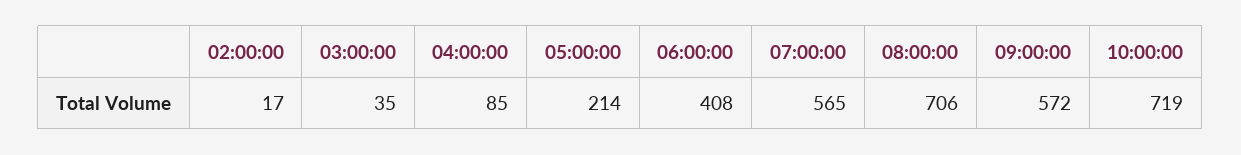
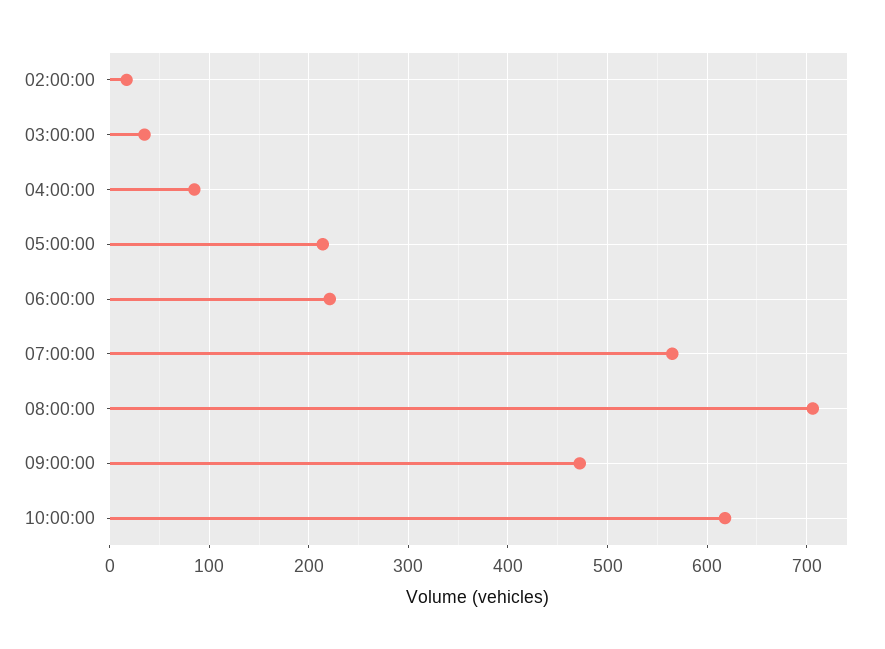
06:00:00: 408 -> 220
09:00:00: 572 -> 470
10:00:00: 719 -> 620

